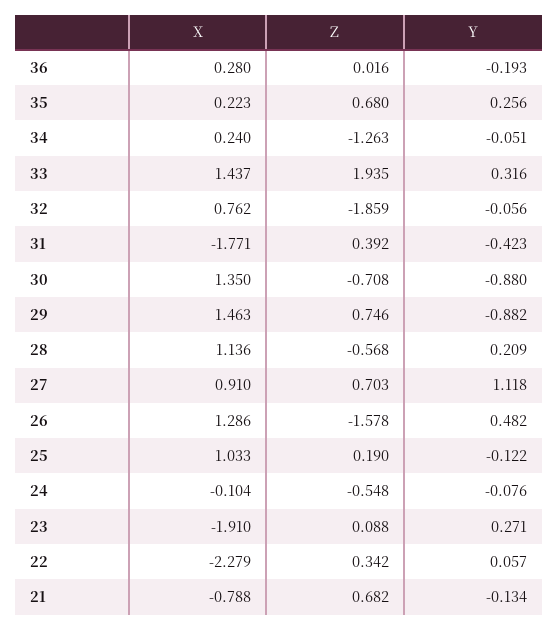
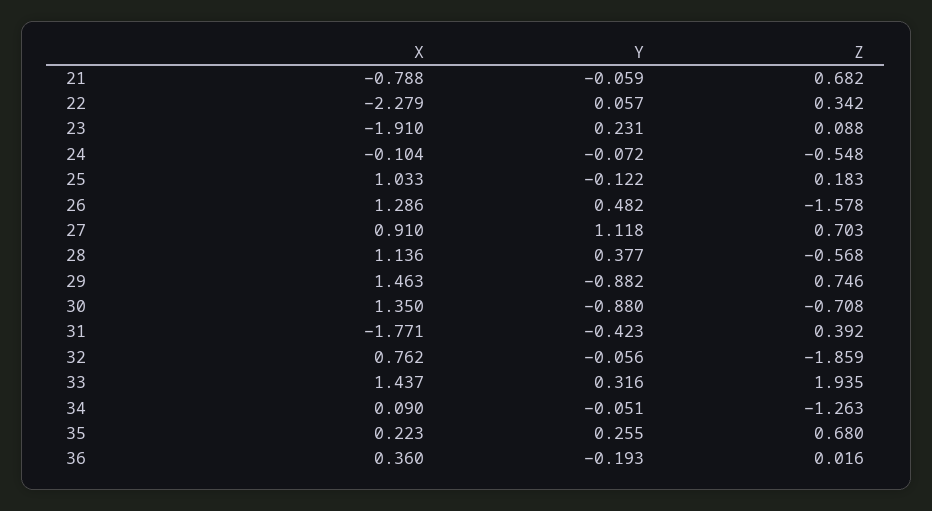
X, 36: 0.28 -> 0.36
Y, 35: 0.256 -> 0.255
X, 34: 0.24 -> 0.09
Y, 28: 0.209 -> 0.377
Z, 25: 0.19 -> 0.183
Y, 24: -0.076 -> -0.072
Y, 23: 0.271 -> 0.231
Y, 21: -0.134 -> -0.059

